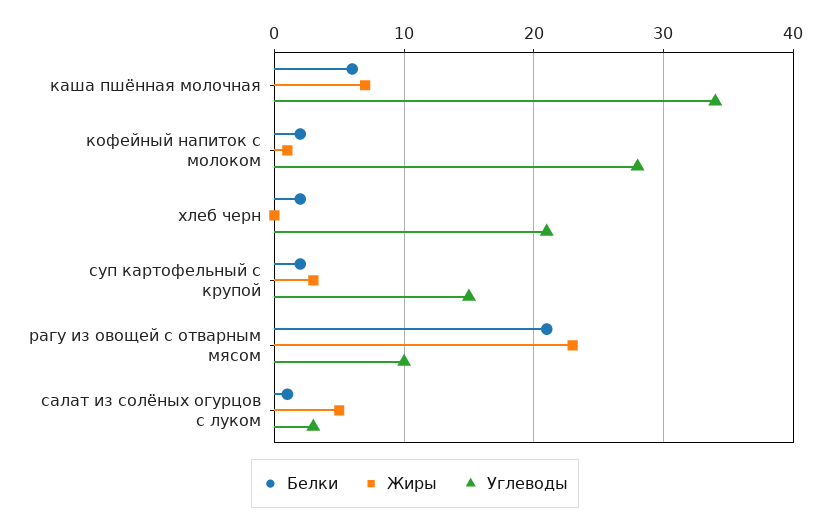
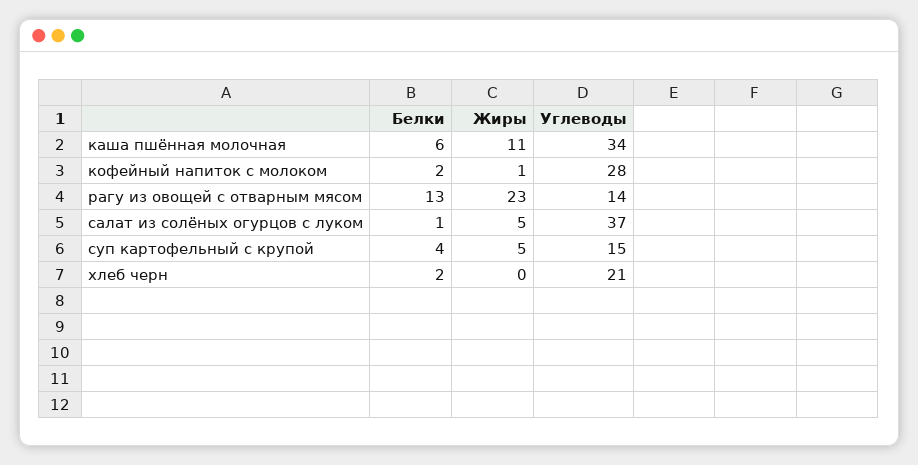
Жиры, каша пшённая молочная: 7 -> 11
Белки, суп картофельный с крупой: 2 -> 4
Жиры, суп картофельный с крупой: 3 -> 5
Белки, рагу из овощей с отварным мясом: 21 -> 13
Углеводы, рагу из овощей с отварным мясом: 10 -> 14
Углеводы, салат из солёных огурцов с луком: 3 -> 37

